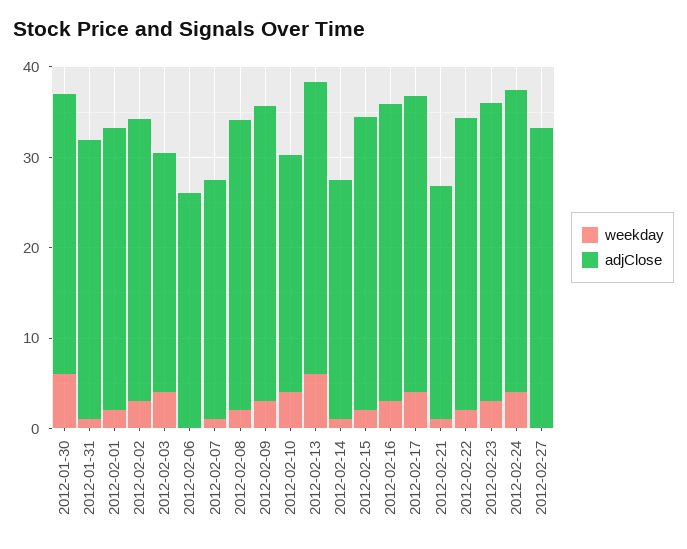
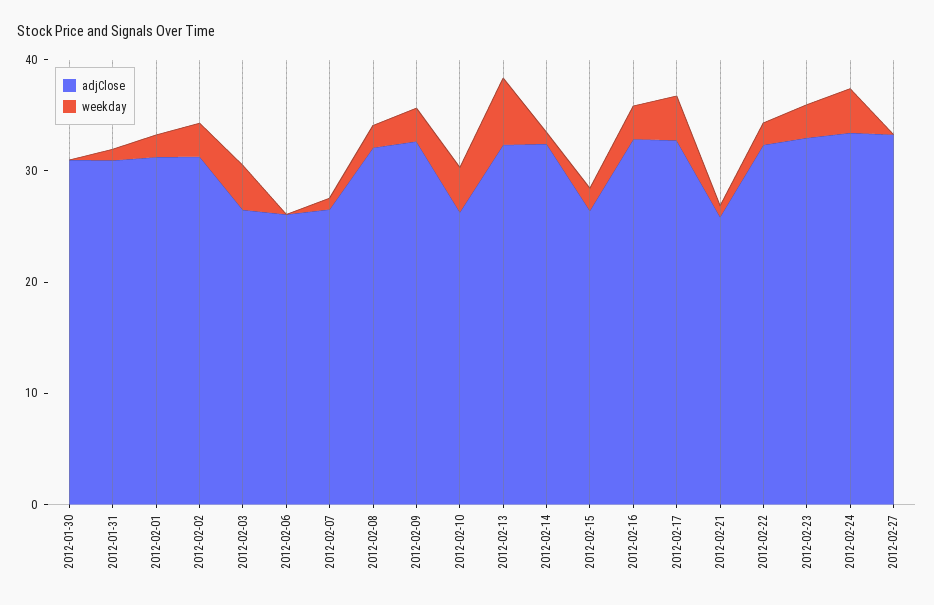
weekday, 2012-01-30: 6 -> 0
adjClose, 2012-02-14: 26 -> 32
adjClose, 2012-02-15: 32 -> 26

